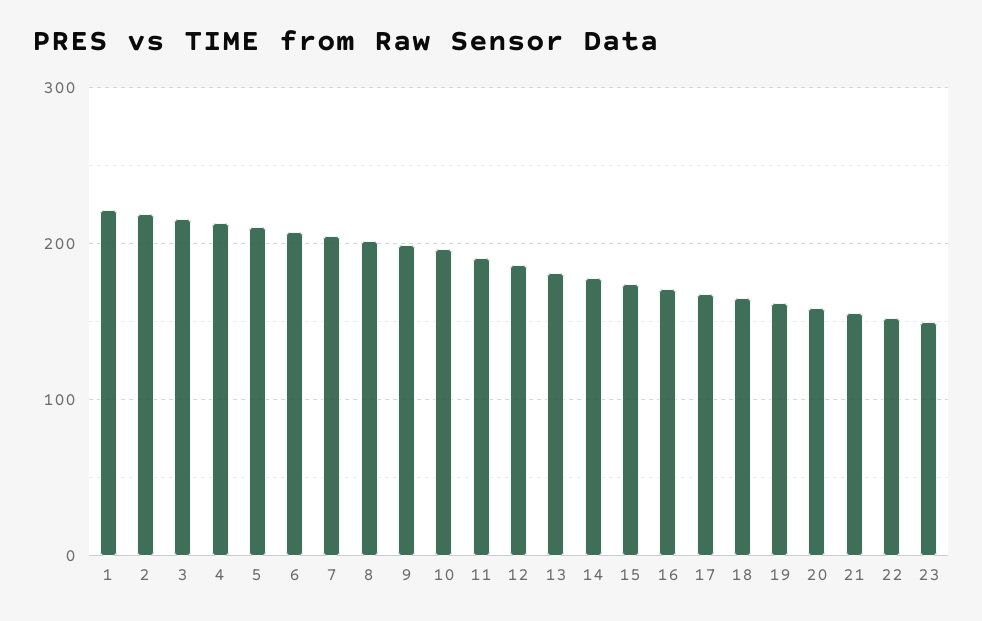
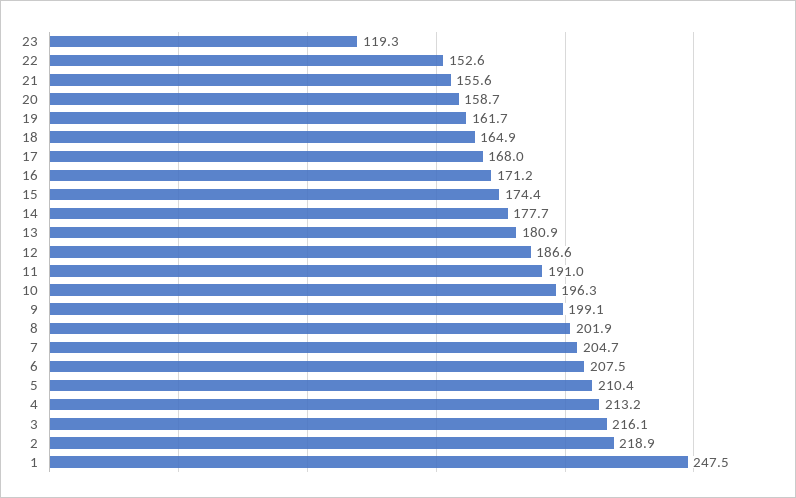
1: 220 -> 247.5
23: 150 -> 119.3

